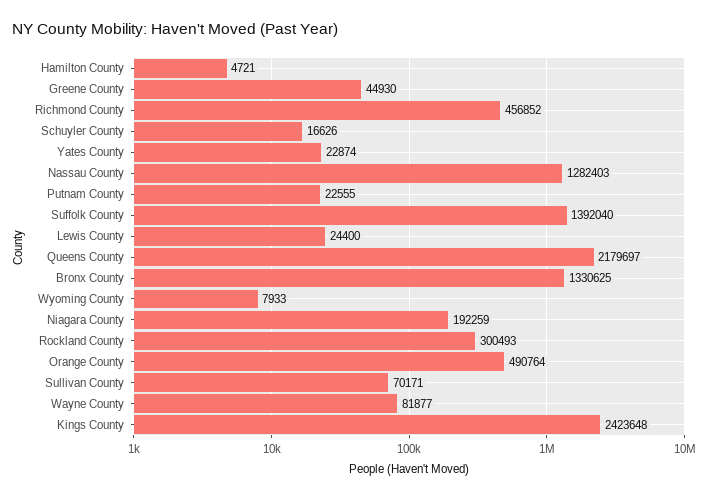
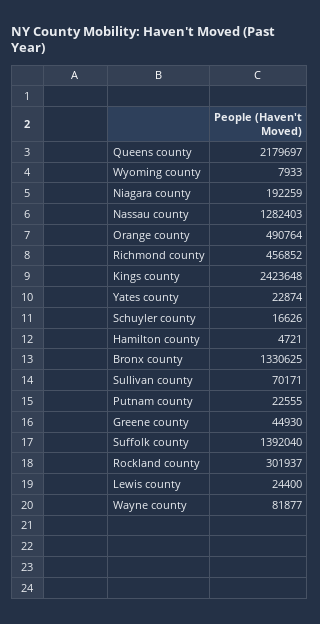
Rockland County: 300493 -> 301937

